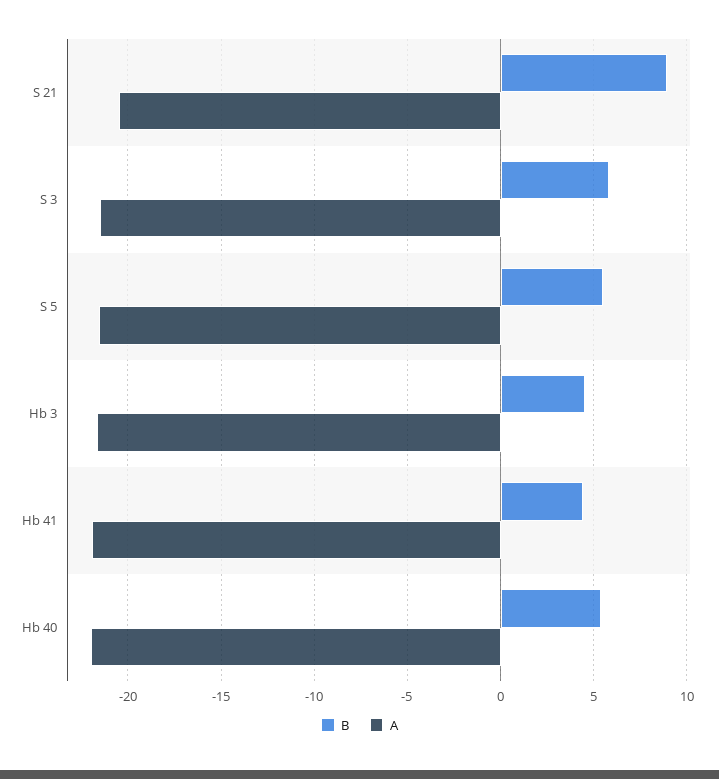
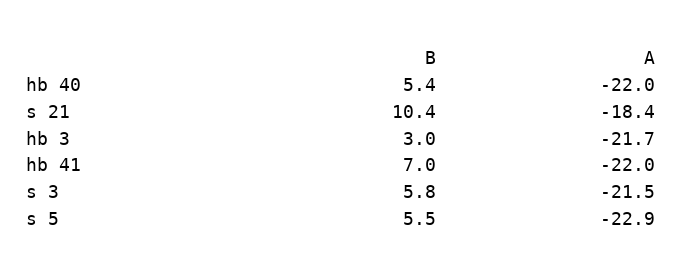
B, S 21: 9 -> 10.4
A, S 21: -20.5 -> -18.4
A, S 5: -21.5 -> -22.9
B, Hb 3: 4.5 -> 3
B, Hb 41: 4.5 -> 7

